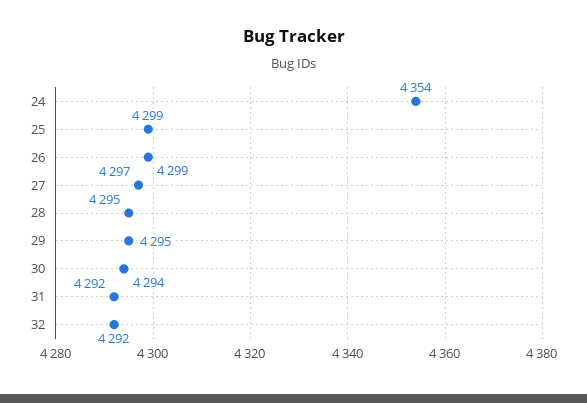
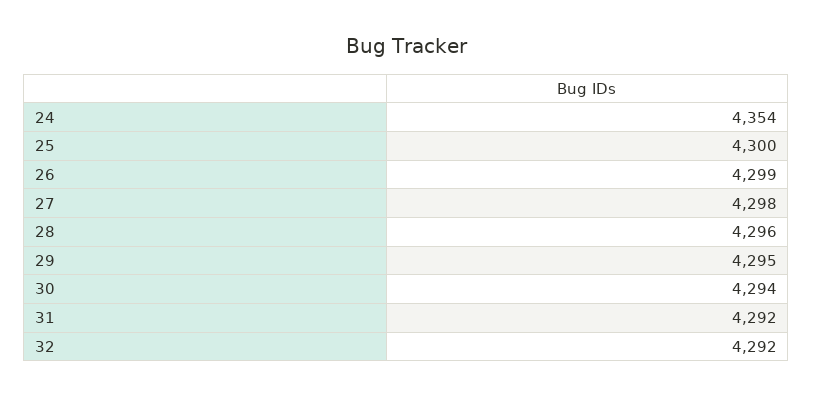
25: 4299 -> 4300
27: 4297 -> 4298
28: 4295 -> 4296

